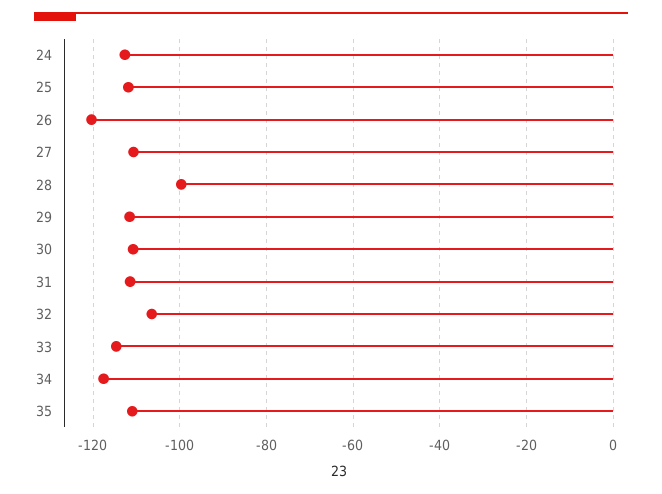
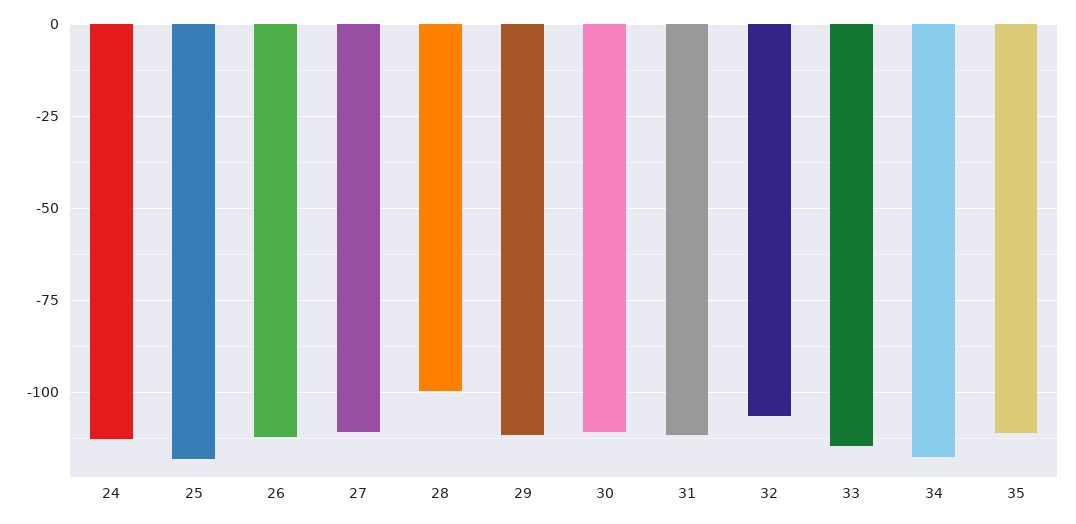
25: -112 -> -117.5
26: -120 -> -112.5

